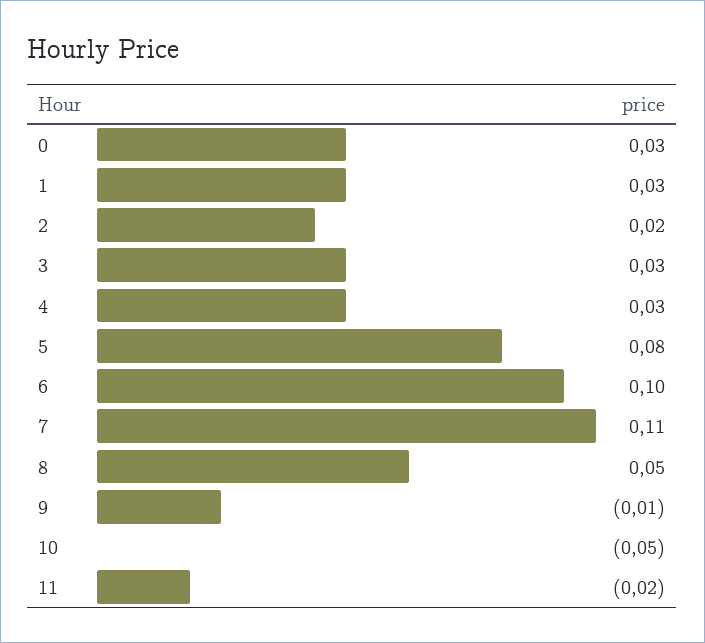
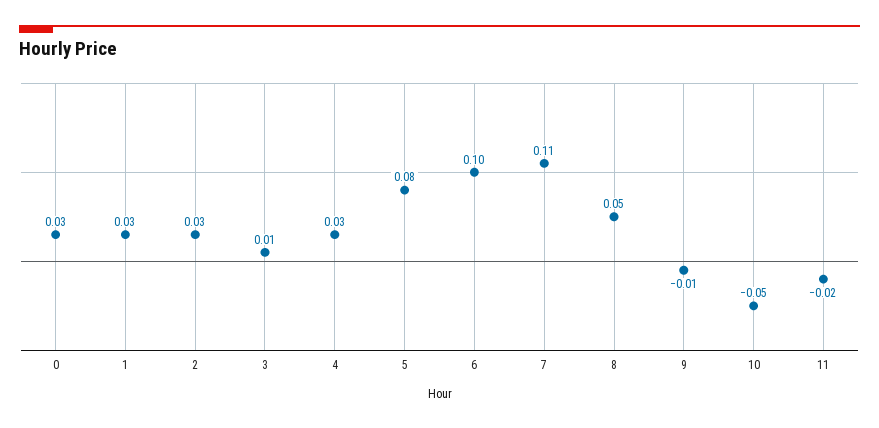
2: 0.02 -> 0.03
3: 0.03 -> 0.01

